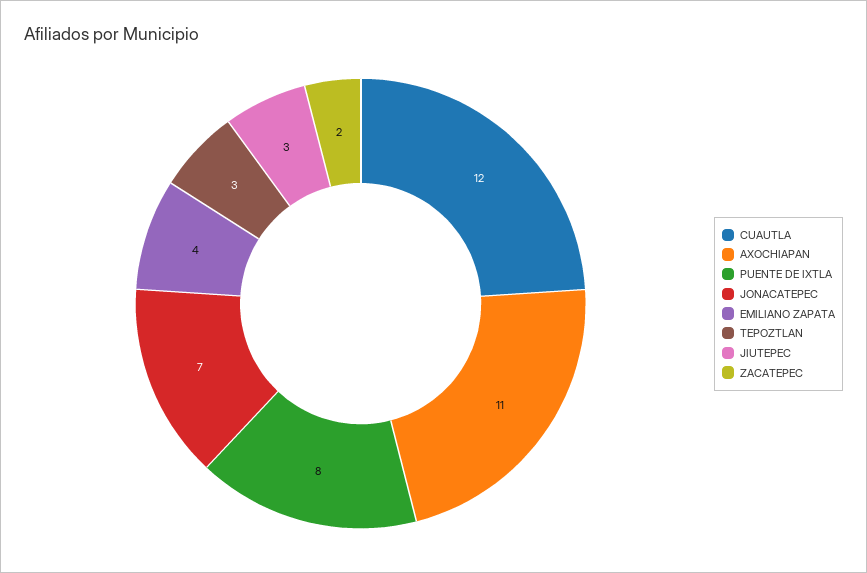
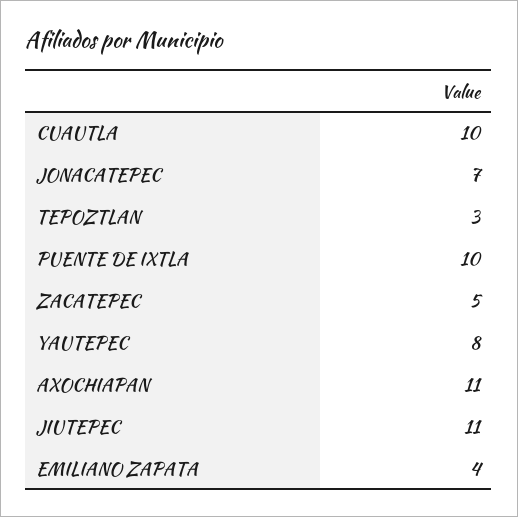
CUAUTLA: 12 -> 10
PUENTE DE IXTLA: 8 -> 10
JIUTEPEC: 3 -> 11
ZACATEPEC: 2 -> 5
YAUTEPEC: none -> 8

